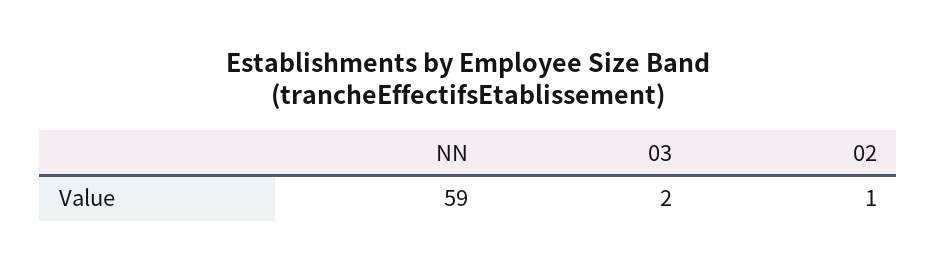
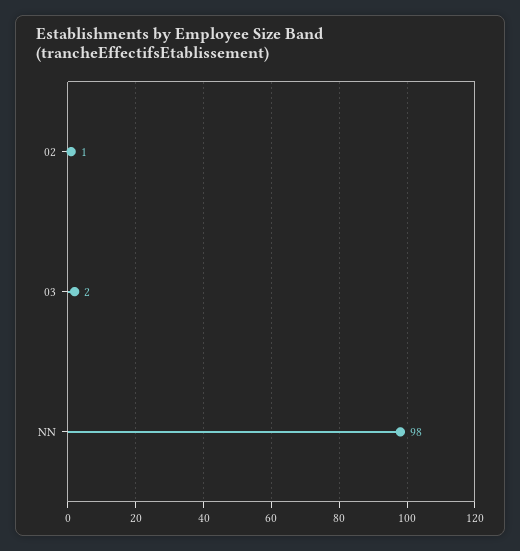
NN: 59 -> 98

